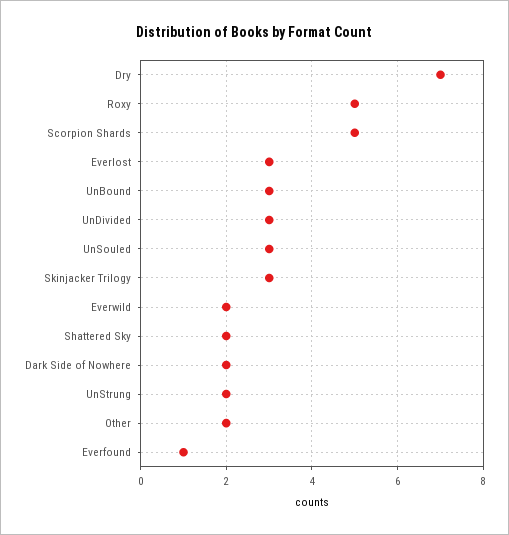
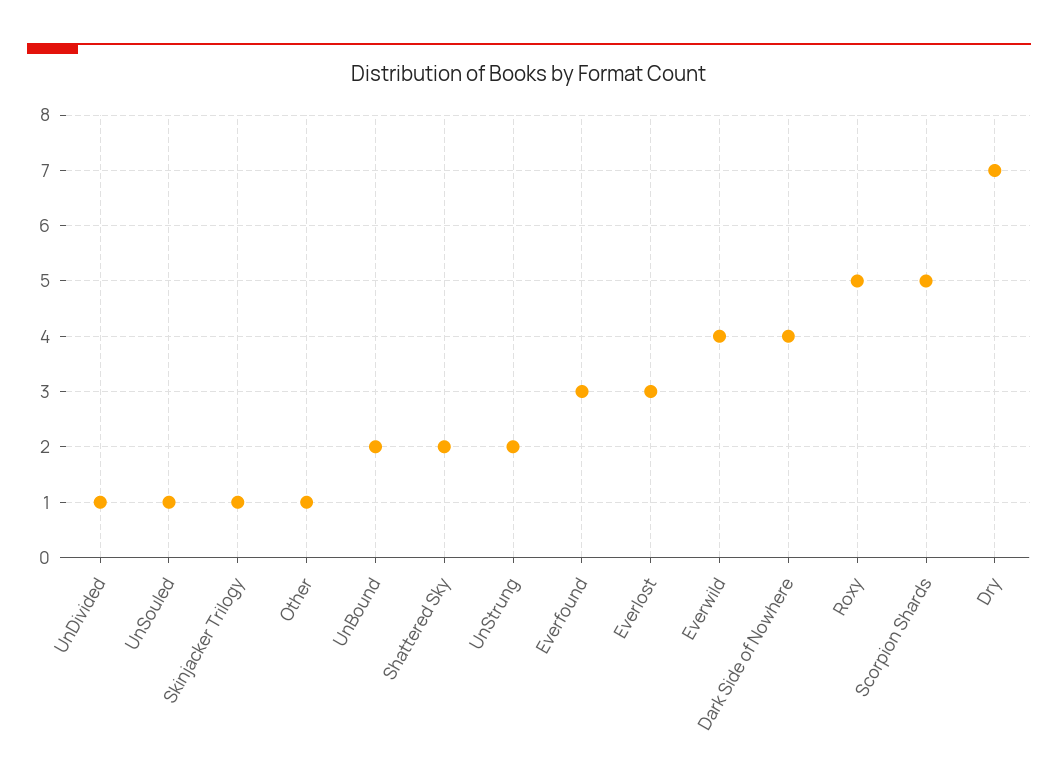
UnBound: 3 -> 2
UnDivided: 3 -> 1
UnSouled: 3 -> 1
Skinjacker Trilogy: 3 -> 1
Everwild: 2 -> 4
Dark Side of Nowhere: 2 -> 4
Other: 2 -> 1
Everfound: 1 -> 3

